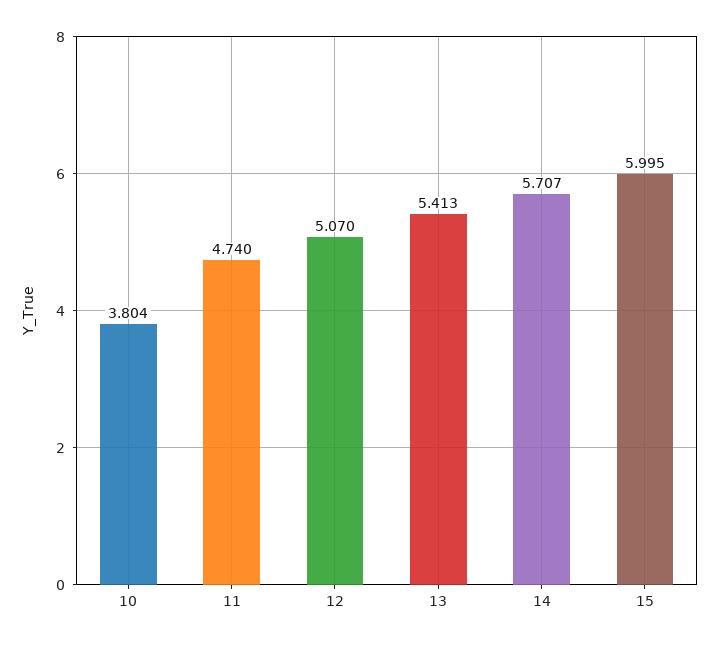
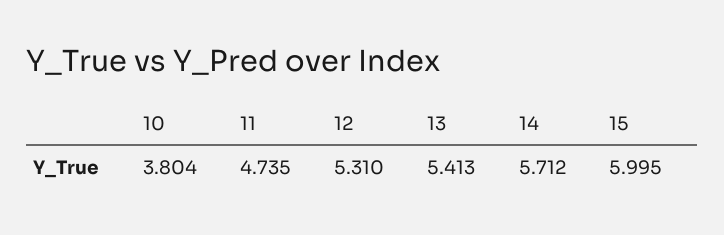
11: 4.74 -> 4.735
12: 5.07 -> 5.31
14: 5.707 -> 5.712

